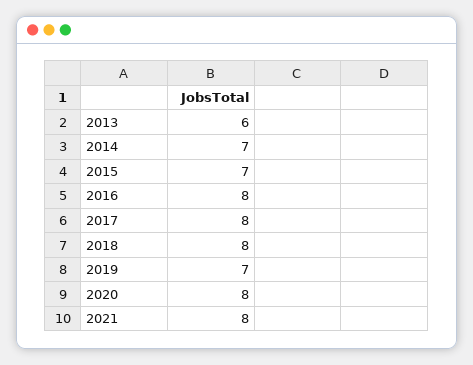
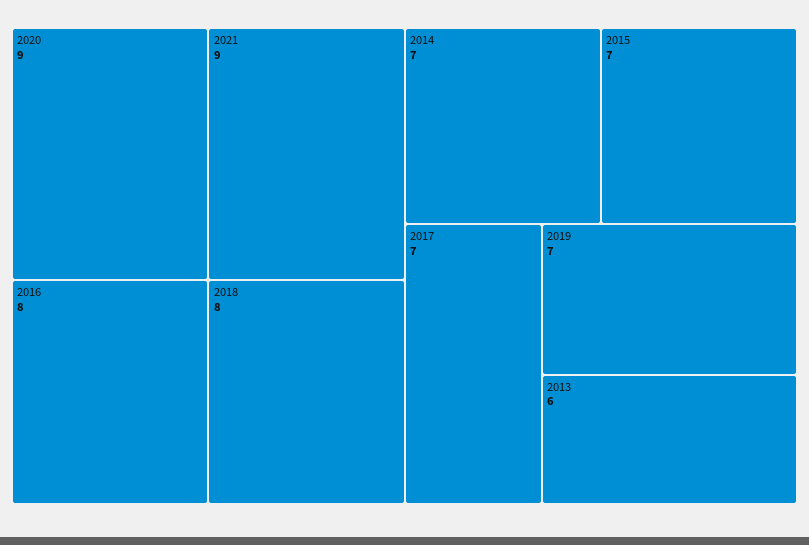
2017: 8 -> 7
2020: 8 -> 9
2021: 8 -> 9

